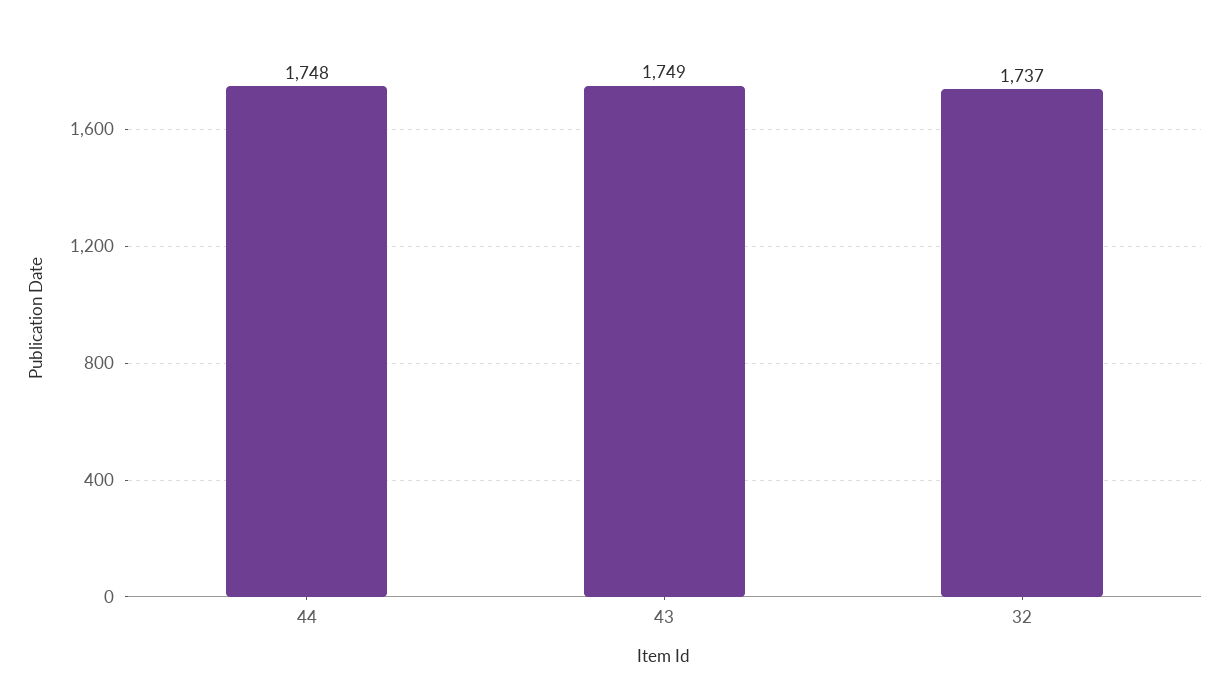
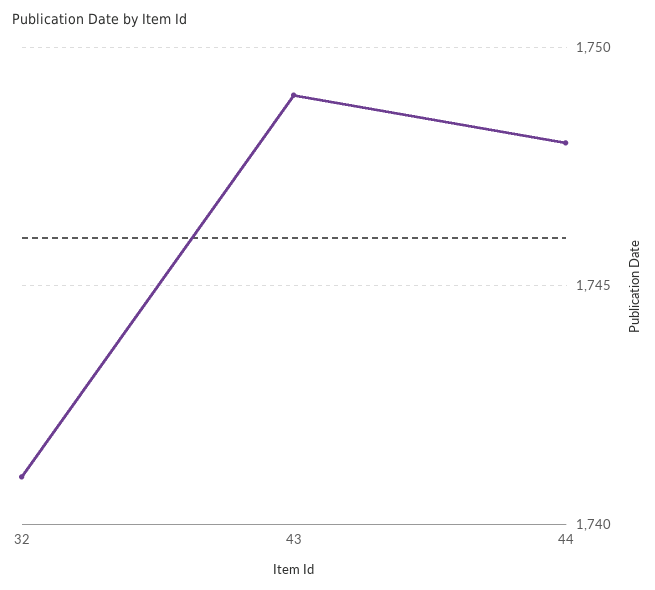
32: 1737 -> 1741

